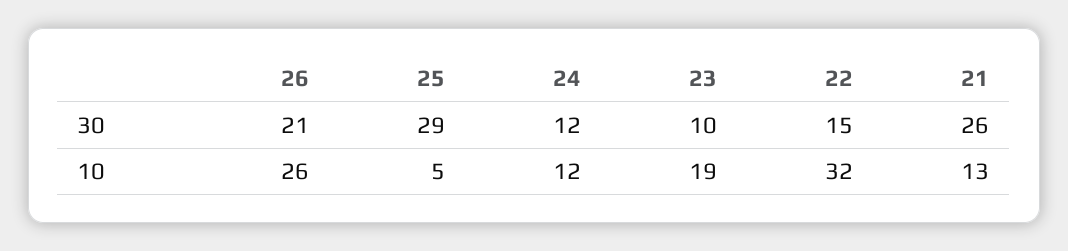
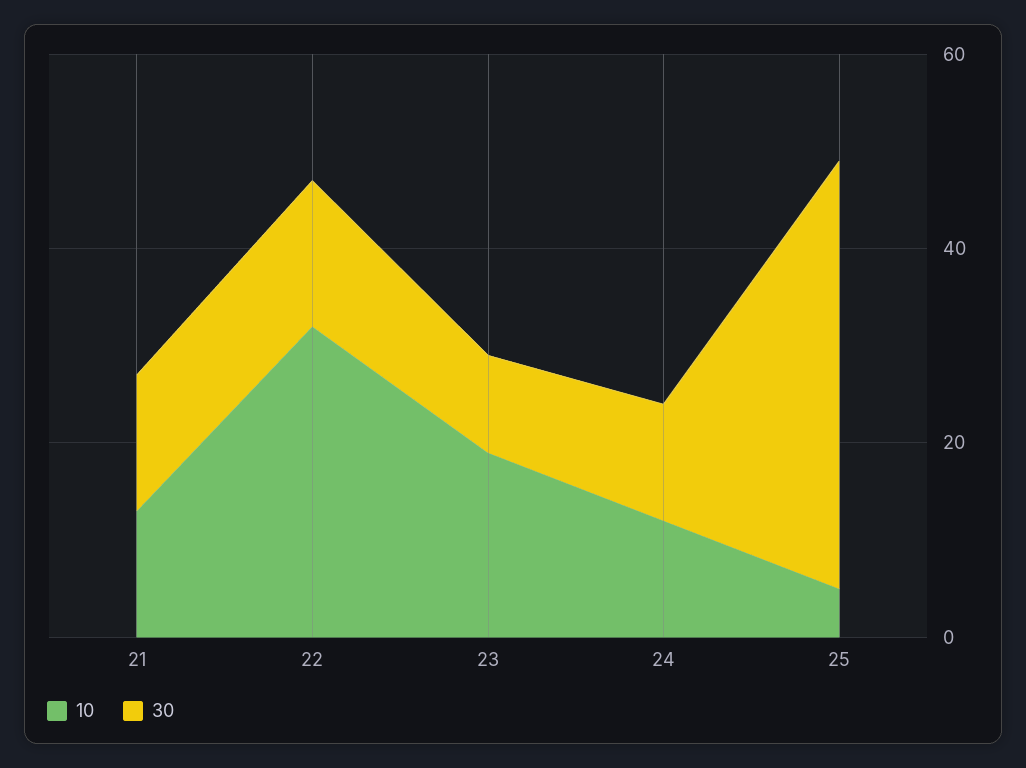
30, 26: 21 -> none
30, 25: 29 -> 45
30, 21: 26 -> 15
10, 26: 26 -> none

